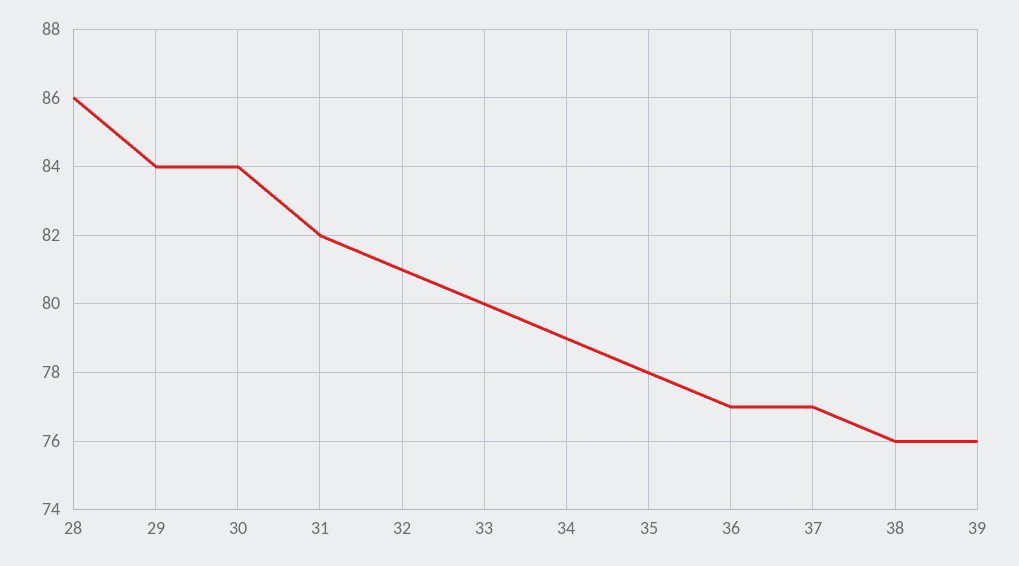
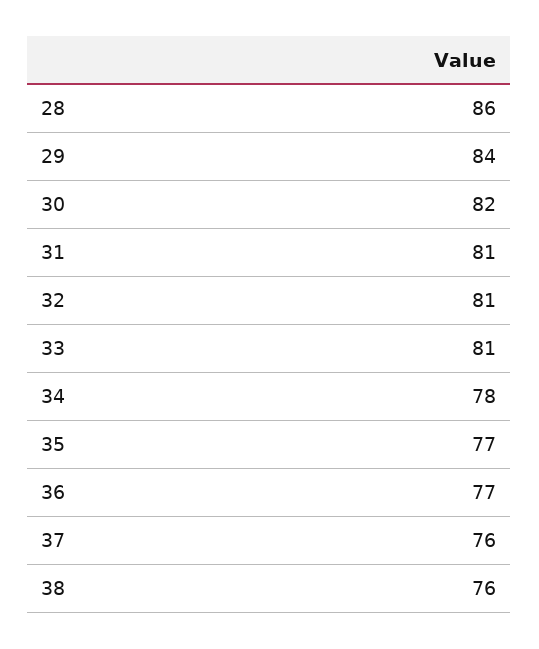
30: 84 -> 82
31: 82 -> 81
33: 80 -> 81
34: 79 -> 78
35: 78 -> 77
37: 77 -> 76
39: 76 -> none

